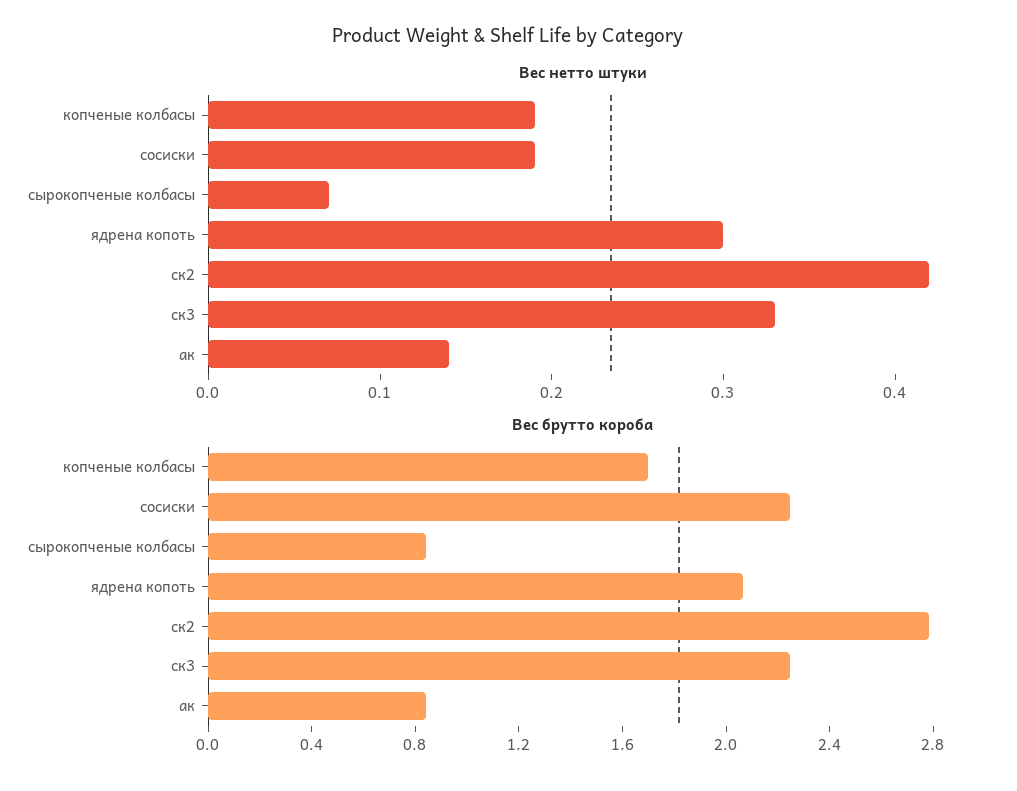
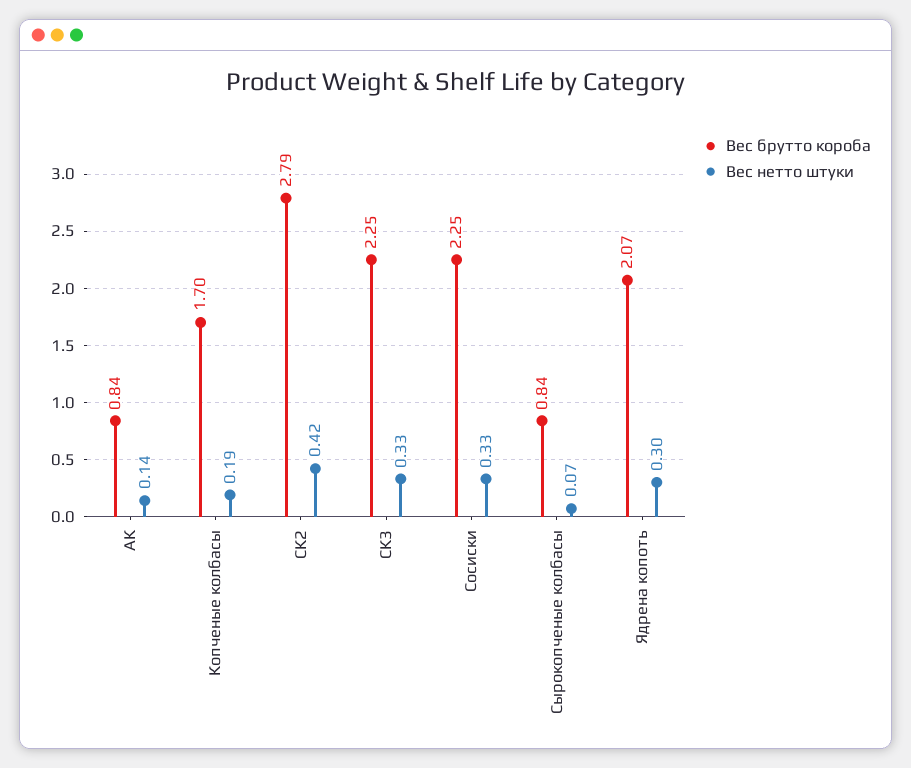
Вес нетто штуки, сосиски: 0.19 -> 0.33

